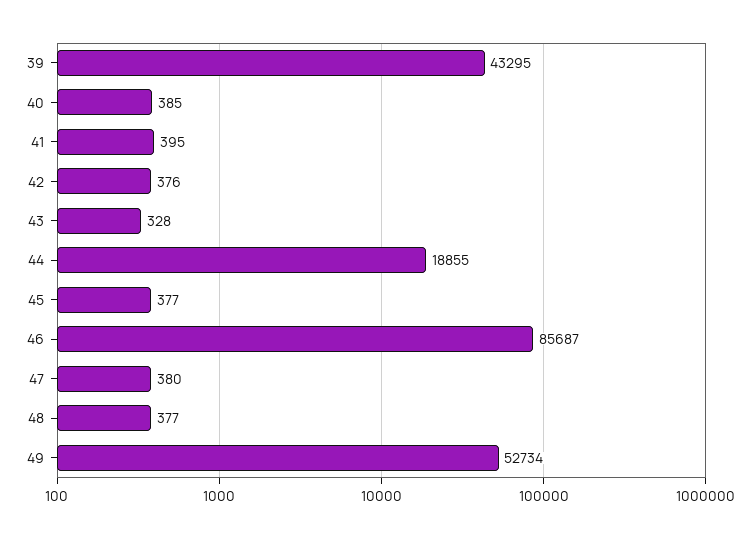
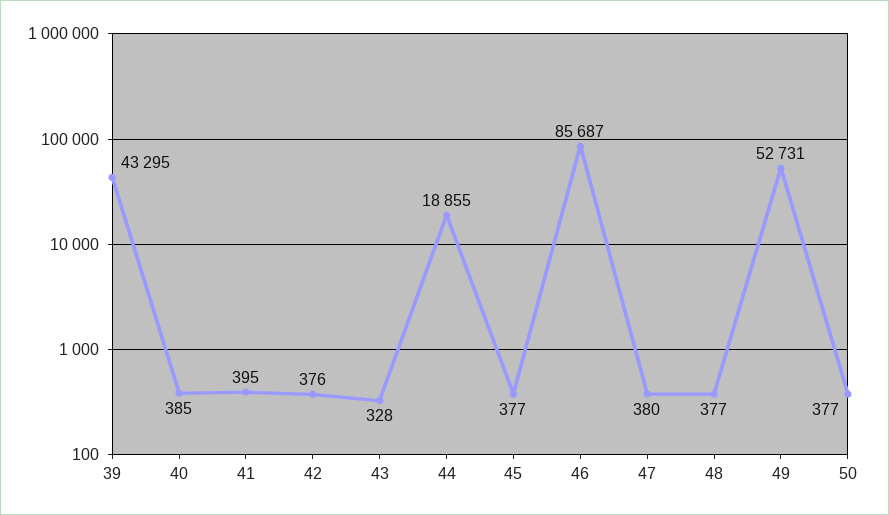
49: 52734 -> 52731
50: none -> 377

